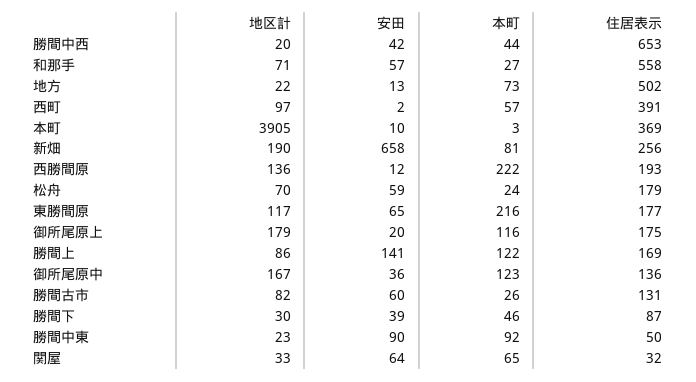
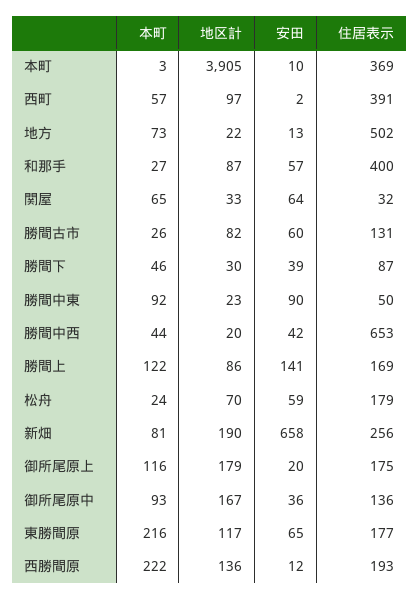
地区計, 和那手: 71 -> 87
住居表示, 和那手: 558 -> 400
本町, 御所尾原中: 123 -> 93

